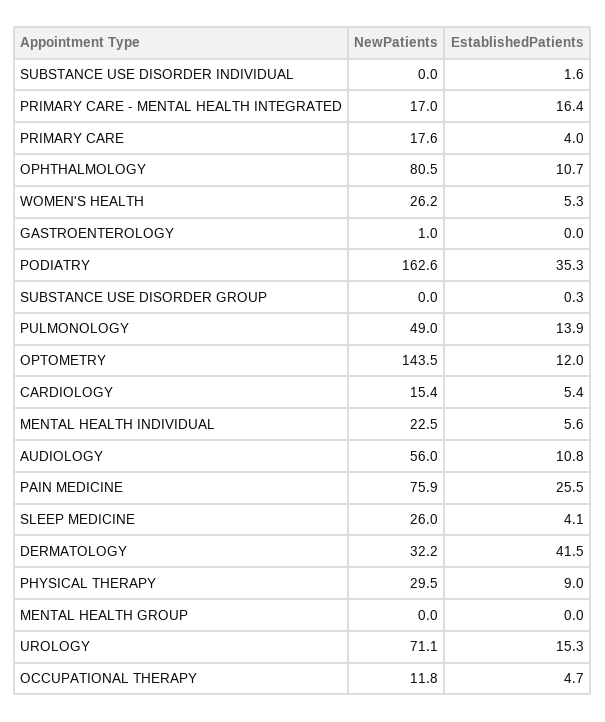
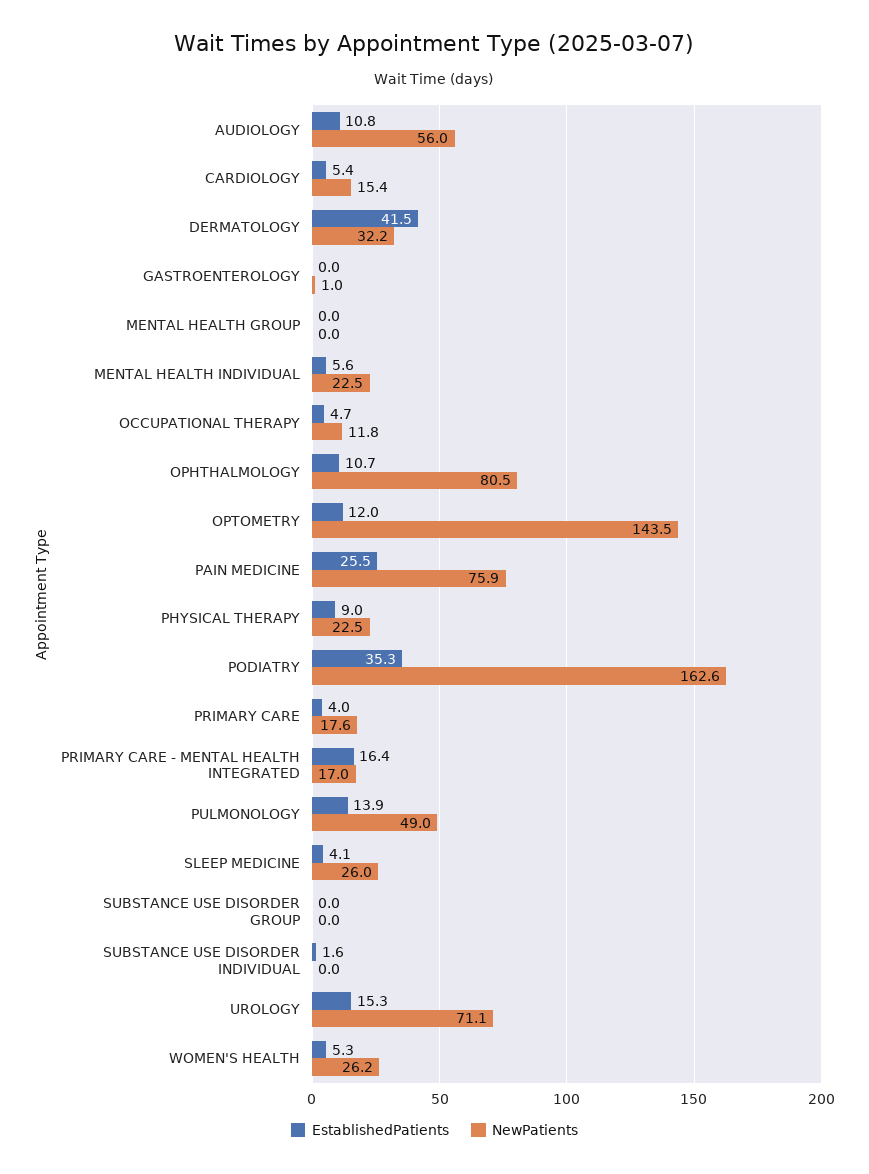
EstablishedPatients, SUBSTANCE USE DISORDER GROUP: 0.3 -> 0
NewPatients, PHYSICAL THERAPY: 29.5 -> 22.5

